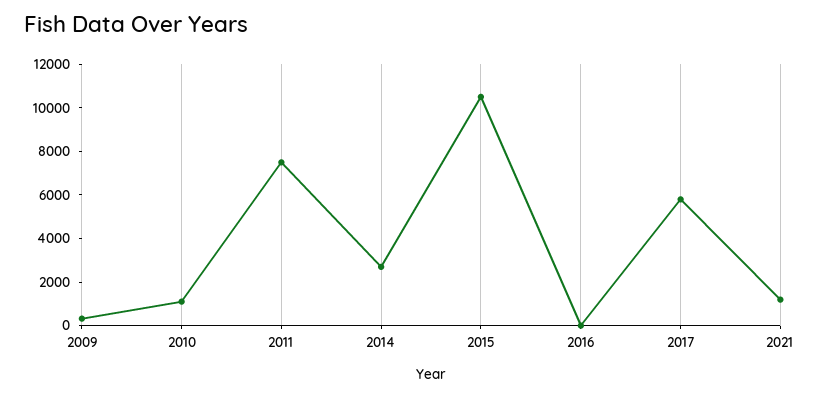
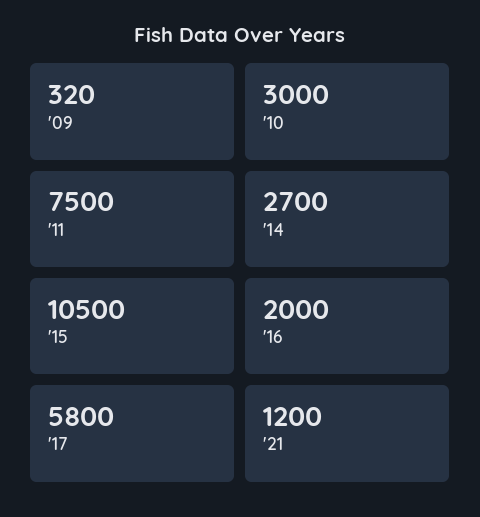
2010: 1000 -> 3000
2016: 0 -> 2000

